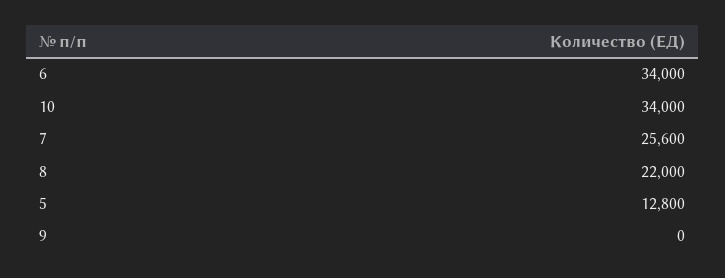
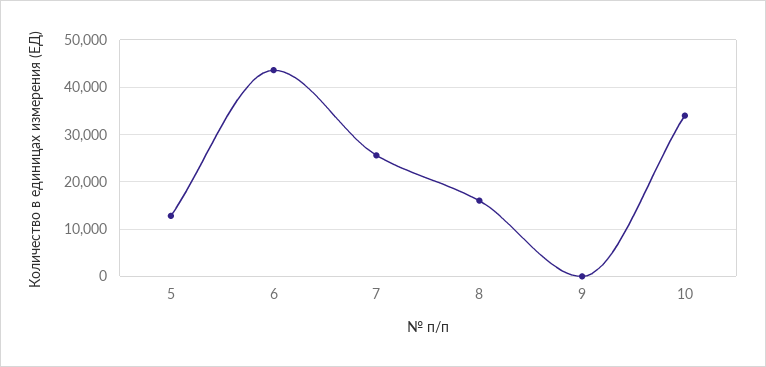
6: 34000 -> 44000
8: 22000 -> 16000

